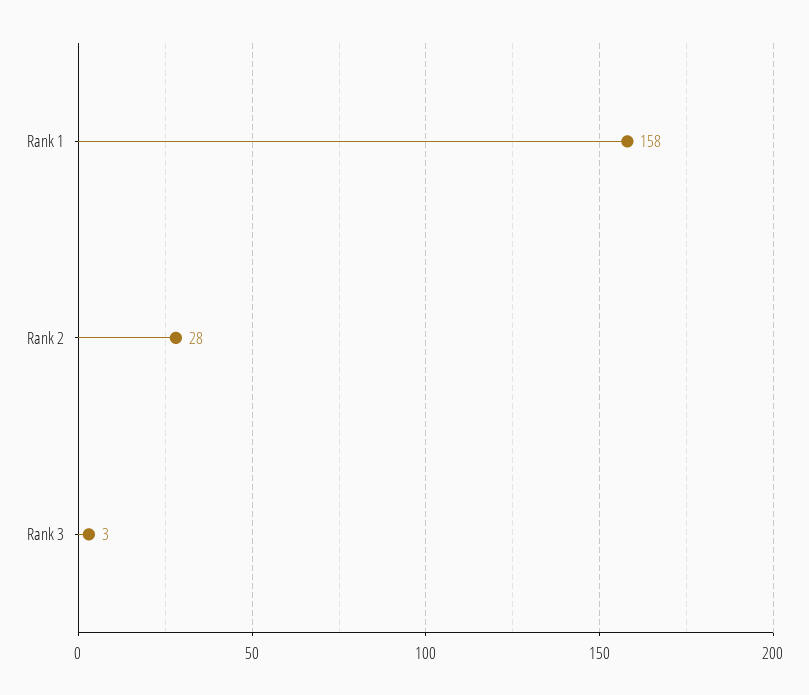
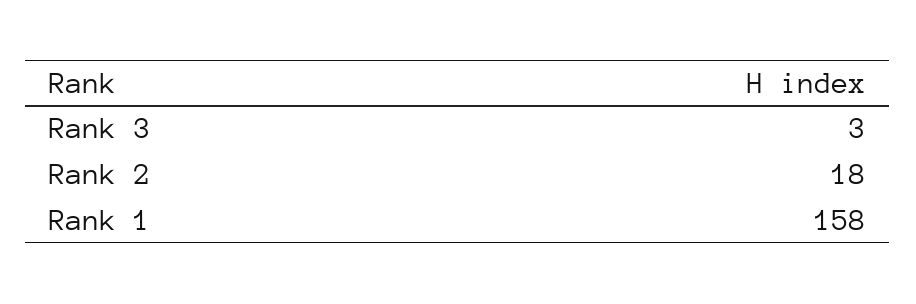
Rank 2: 28 -> 18

